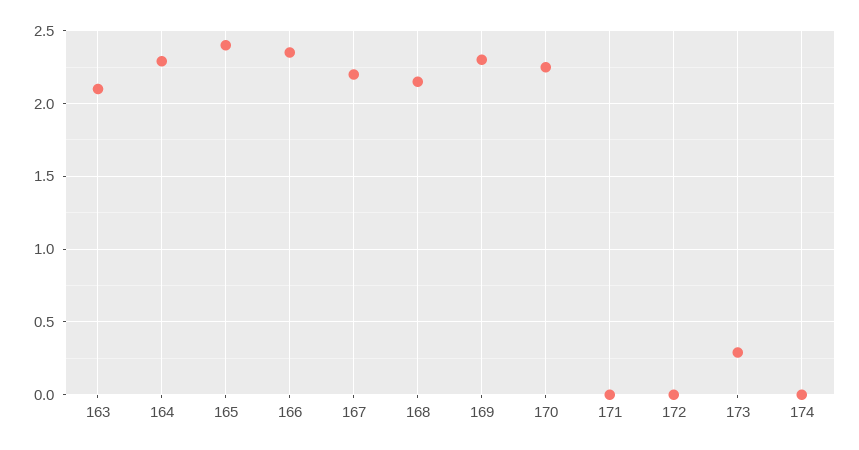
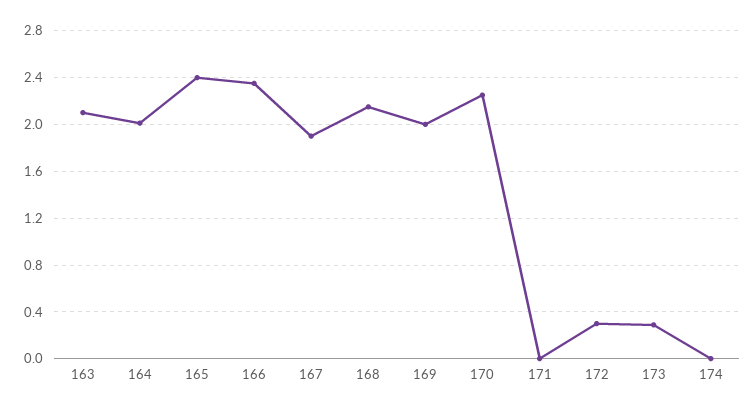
164: 2.3 -> 2
167: 2.2 -> 1.9
169: 2.3 -> 2
172: 0 -> 0.3

